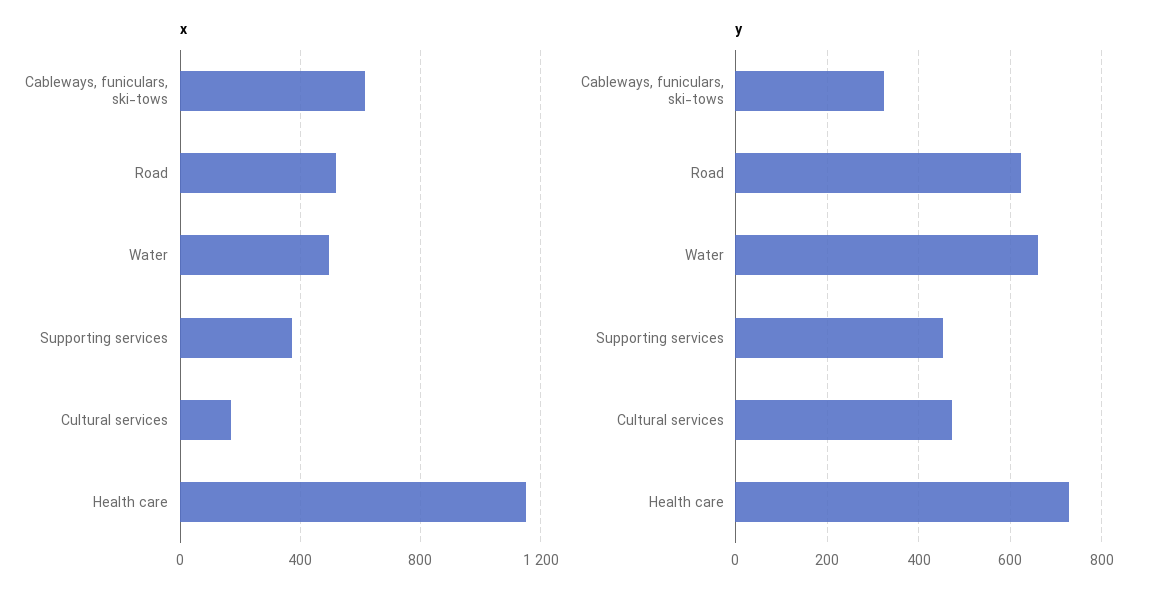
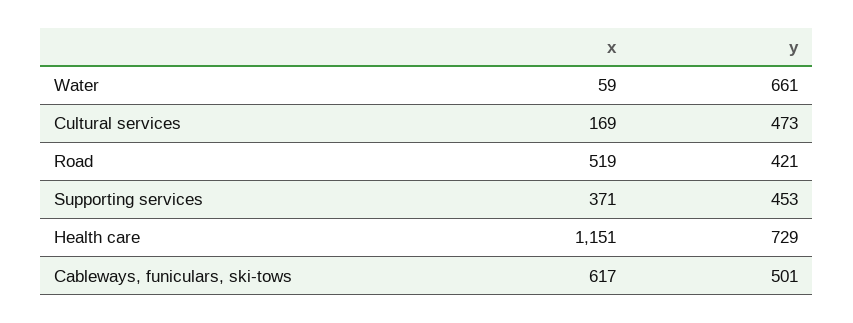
x, Water: 500 -> 59
y, Cableways, funiculars, ski-tows: 320 -> 501
y, Road: 620 -> 421

